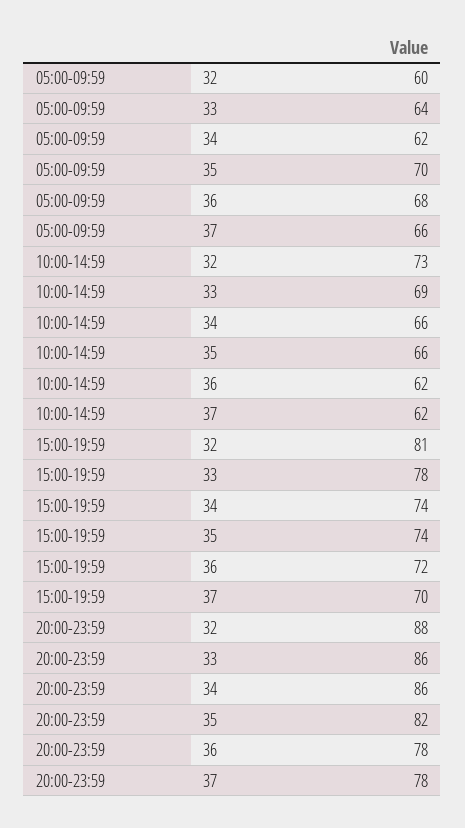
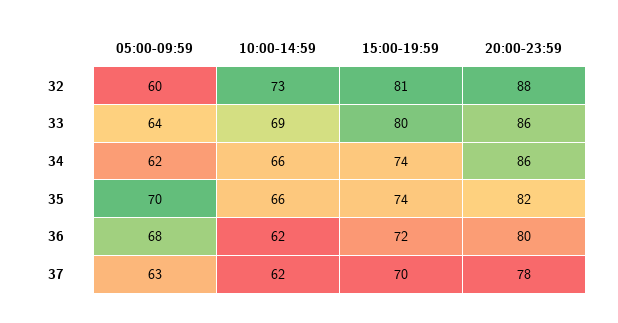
05:00-09:59, 37: 66 -> 63
15:00-19:59, 33: 78 -> 80
20:00-23:59, 36: 78 -> 80

